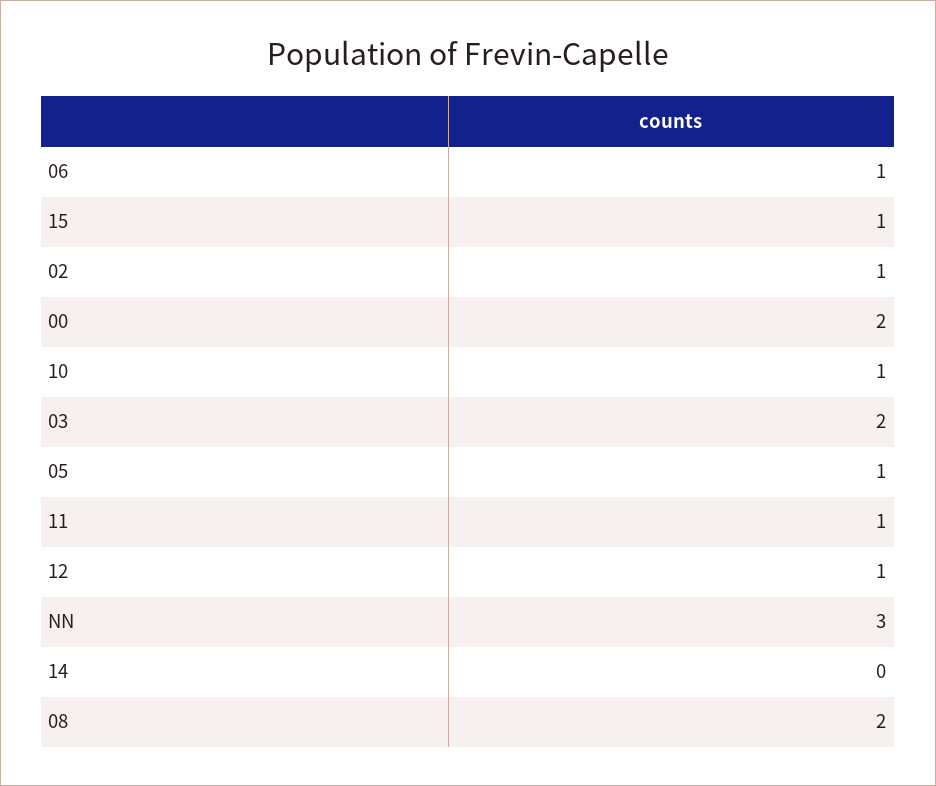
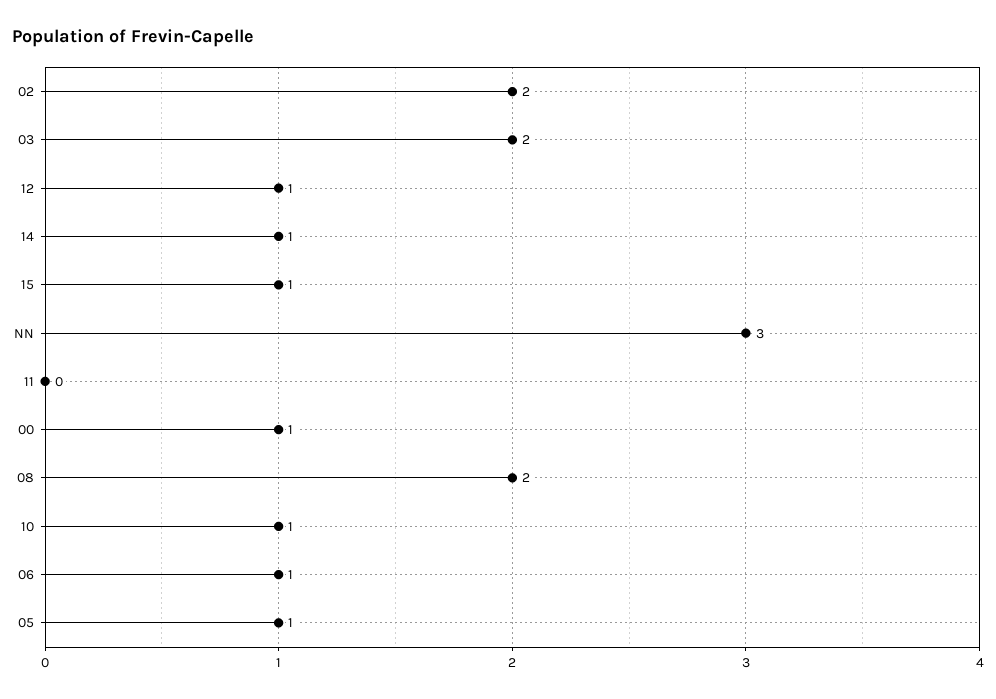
02: 1 -> 2
00: 2 -> 1
11: 1 -> 0
14: 0 -> 1

